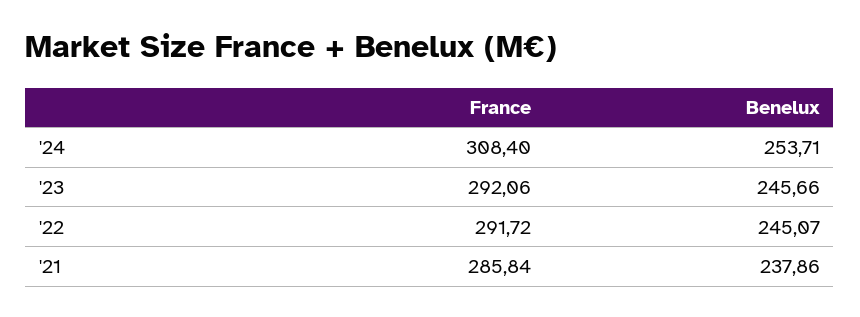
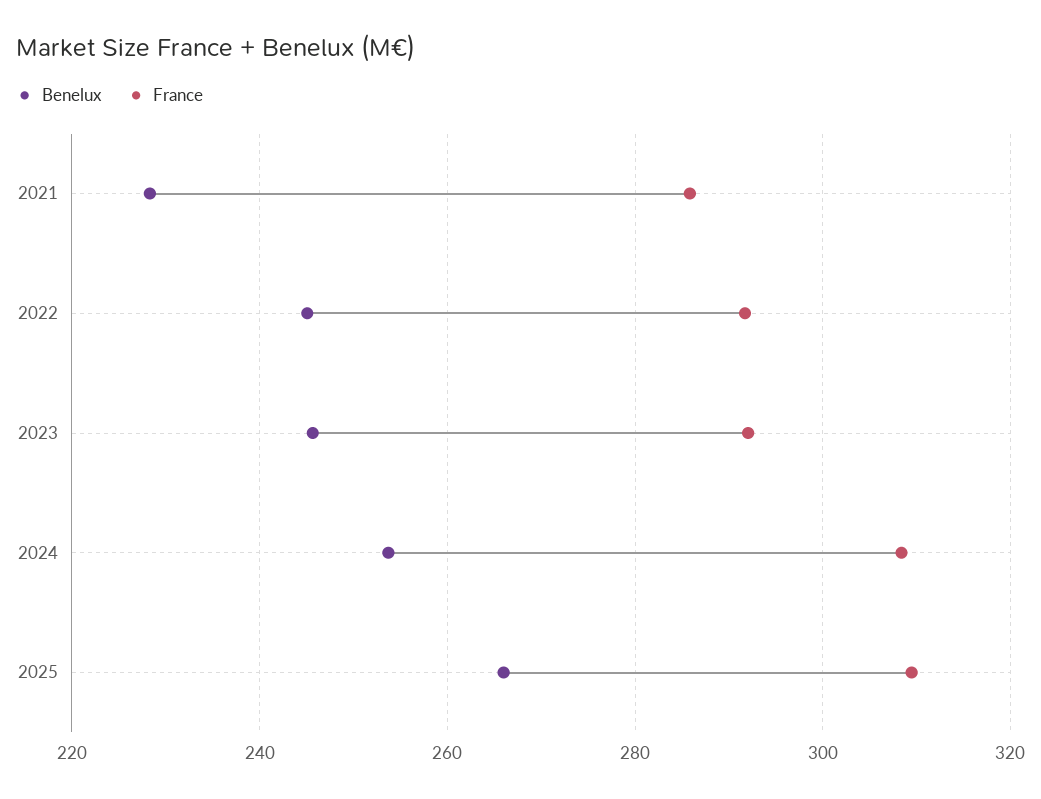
Benelux, '21: 237.86 -> 228
Benelux, 2025: none -> 266
France, 2025: none -> 310

